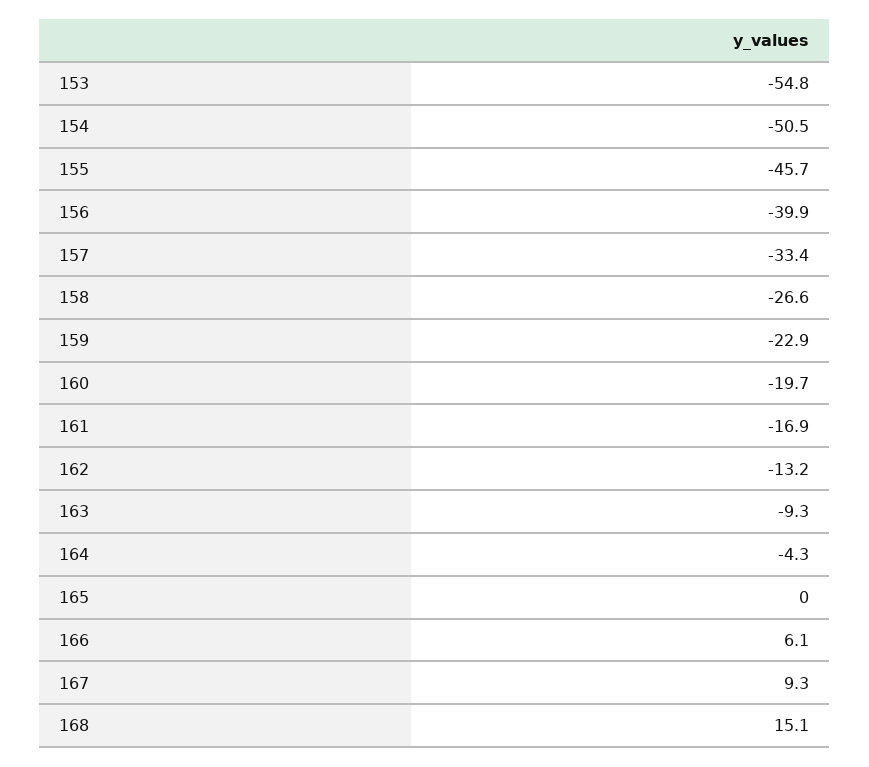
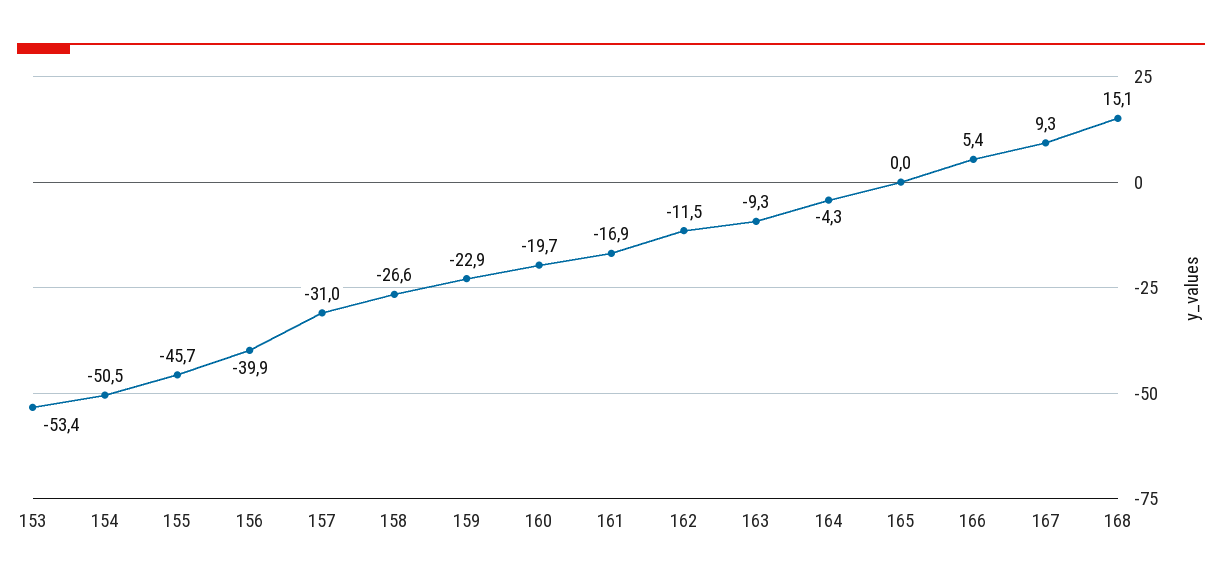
153: -54.8 -> -53.4
157: -33.4 -> -31
162: -13.2 -> -11.5
166: 6.1 -> 5.4

